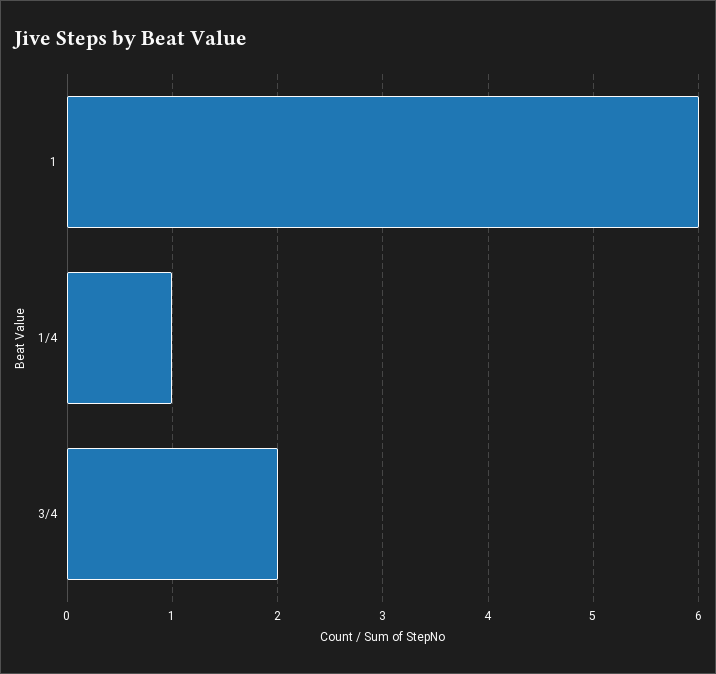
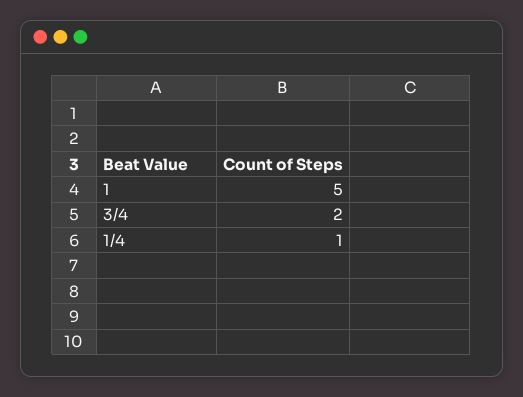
1: 6 -> 5

